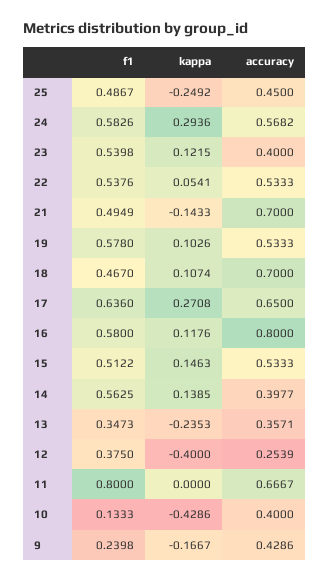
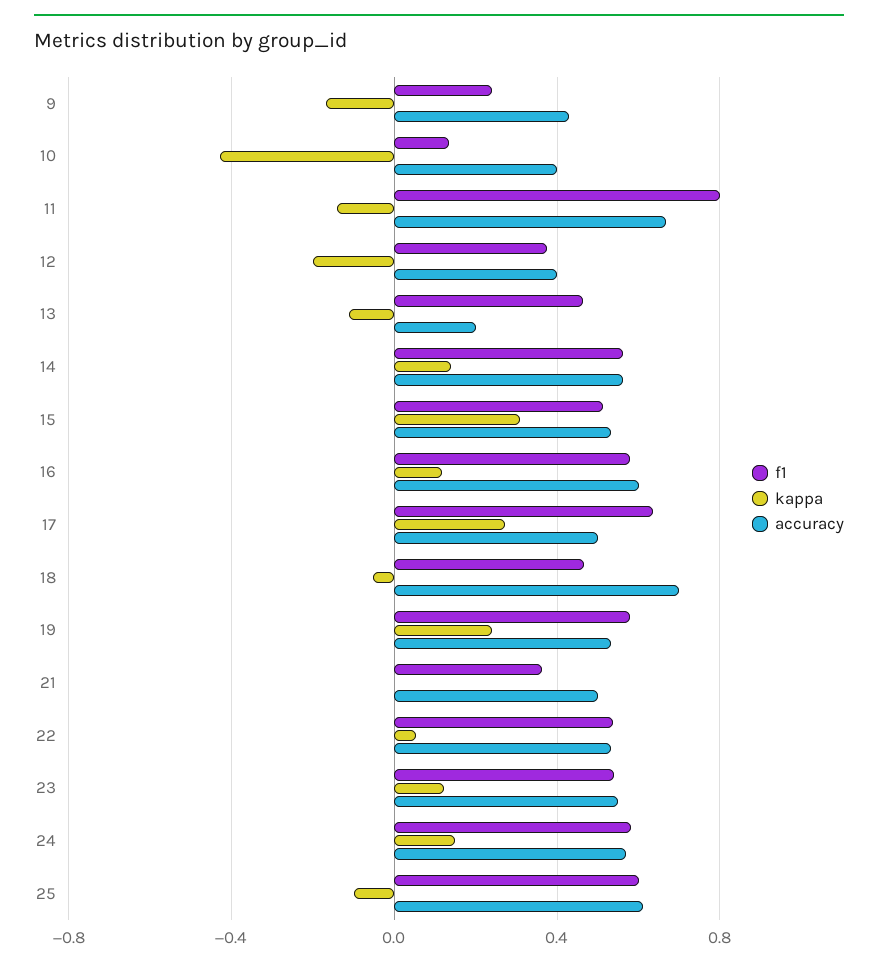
f1, 25: 0.4867 -> 0.6
kappa, 25: -0.2492 -> -0.1
accuracy, 25: 0.45 -> 0.6
kappa, 24: 0.2936 -> 0.15
accuracy, 23: 0.4 -> 0.55
f1, 21: 0.4949 -> 0.35
kappa, 21: -0.1433 -> 0
accuracy, 21: 0.7 -> 0.5
kappa, 19: 0.1026 -> 0.25
kappa, 18: 0.1074 -> -0.05
accuracy, 17: 0.65 -> 0.5
accuracy, 16: 0.8 -> 0.6
kappa, 15: 0.1463 -> 0.3
accuracy, 14: 0.3977 -> 0.55
f1, 13: 0.3473 -> 0.45
kappa, 13: -0.2353 -> -0.1
accuracy, 13: 0.3571 -> 0.2
kappa, 12: -0.4 -> -0.2
accuracy, 12: 0.2539 -> 0.4
kappa, 11: 0 -> -0.15

